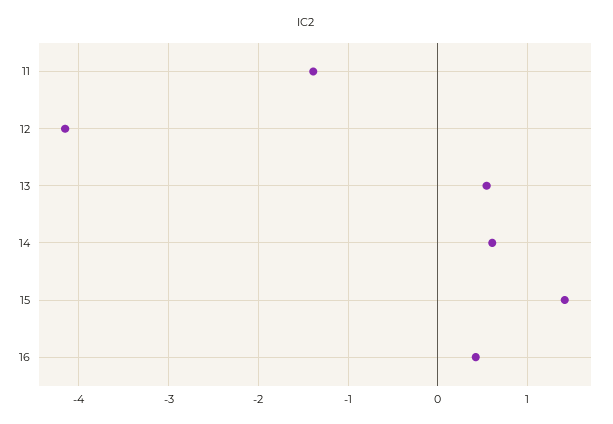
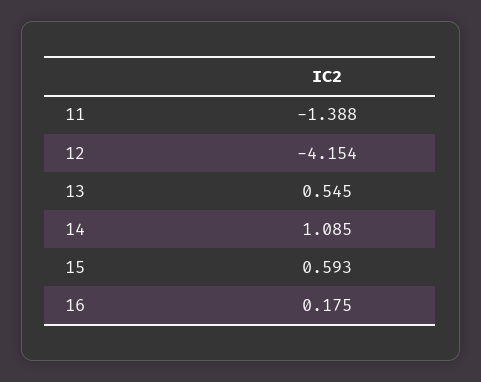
14: 0.6 -> 1.085
15: 1.4 -> 0.593
16: 0.4 -> 0.175

